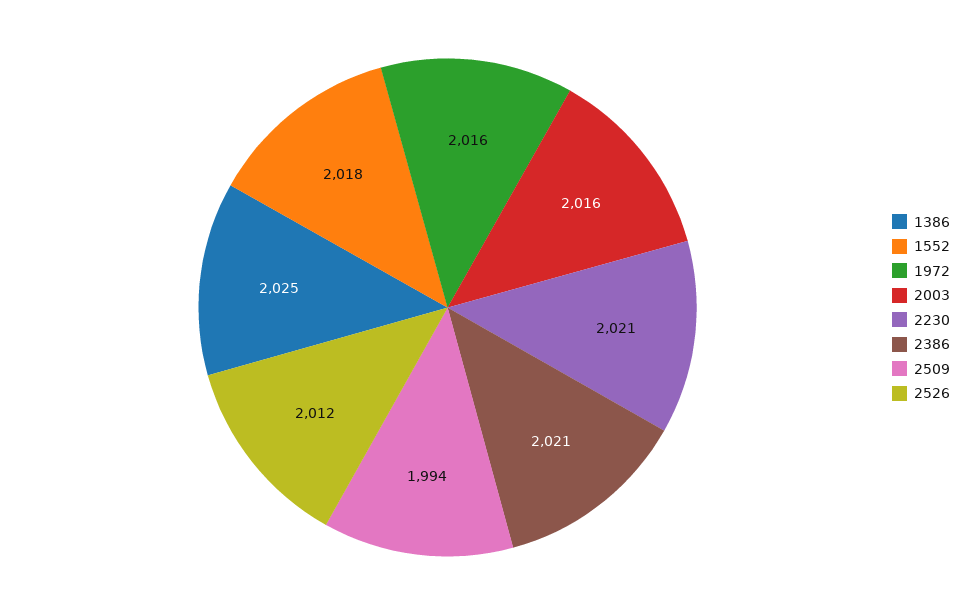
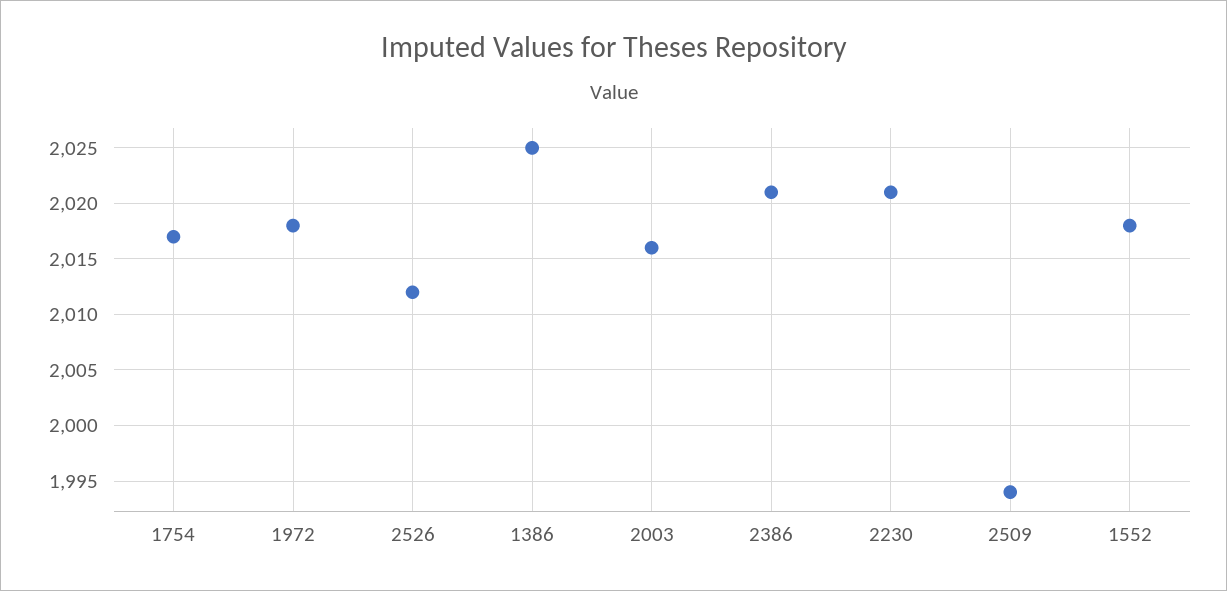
1972: 2016 -> 2018
1754: none -> 2017

